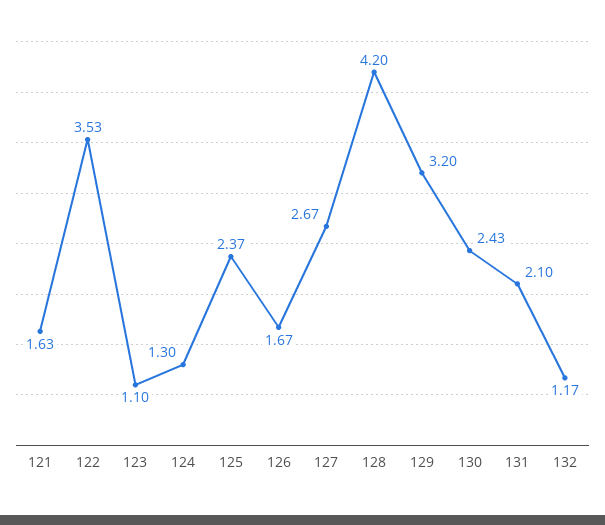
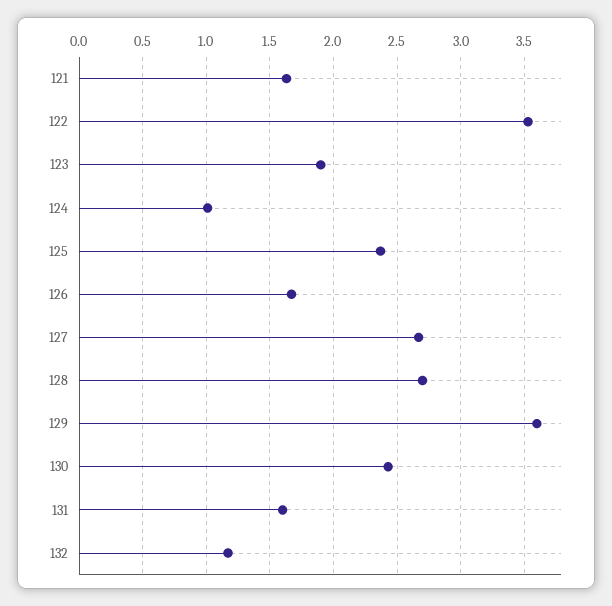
123: 1.1 -> 1.9
124: 1.3 -> 1
128: 4.2 -> 2.7
129: 3.2 -> 3.6
131: 2.1 -> 1.6

